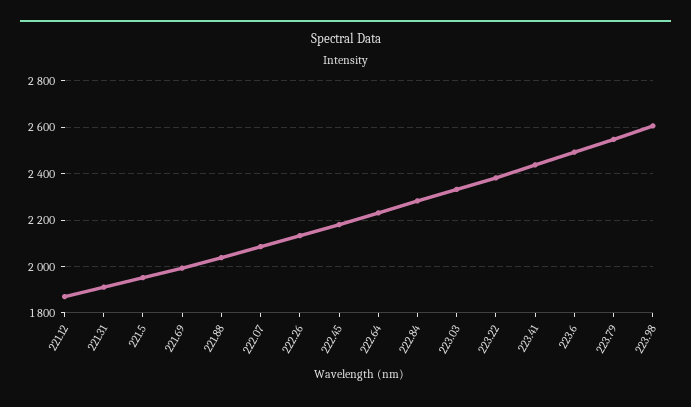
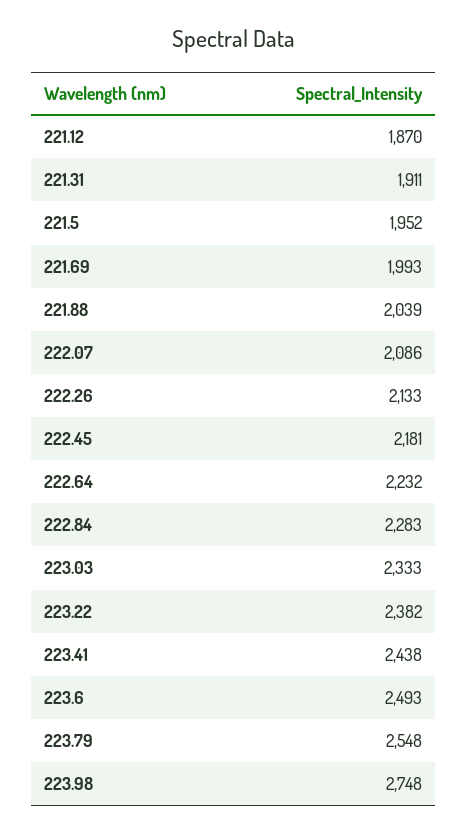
223.98: 2600 -> 2748

